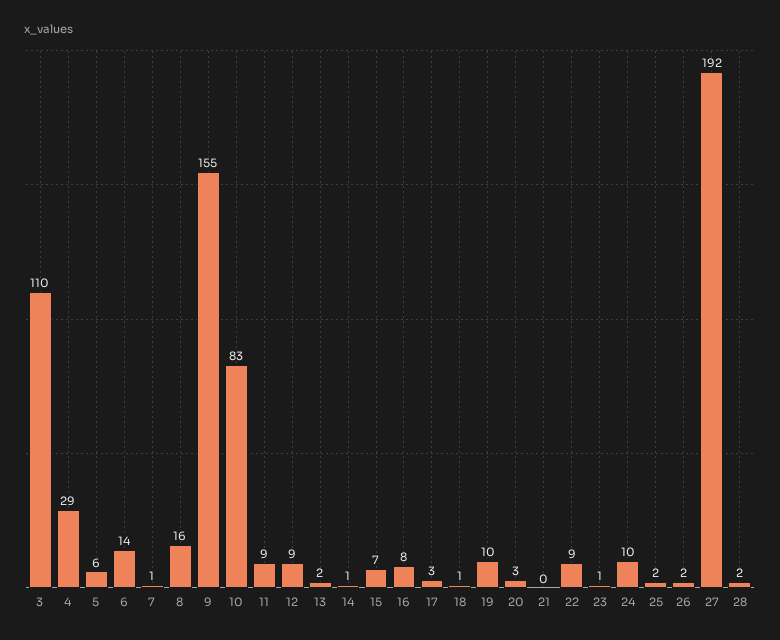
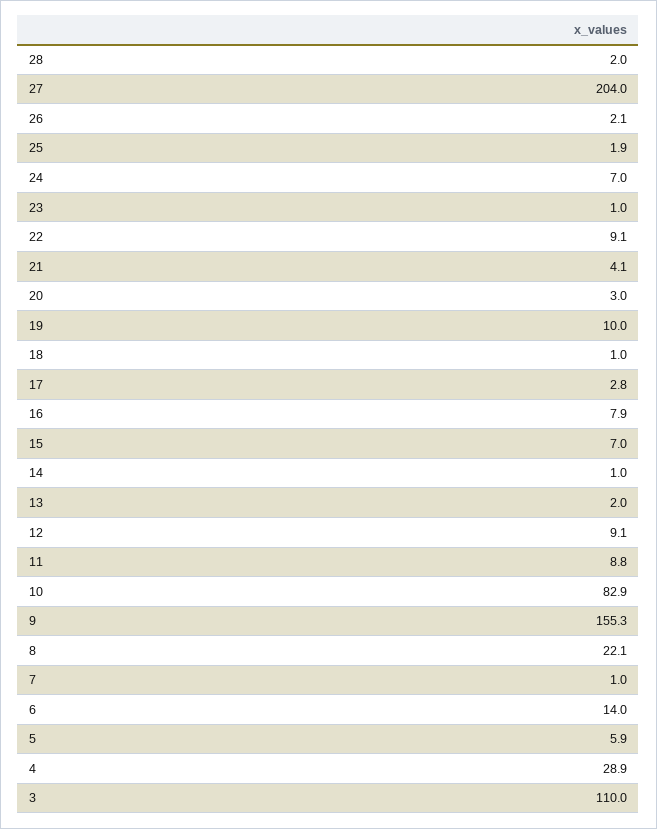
8: 16 -> 22.1
21: 0 -> 4.1
24: 10 -> 7
27: 192 -> 204

